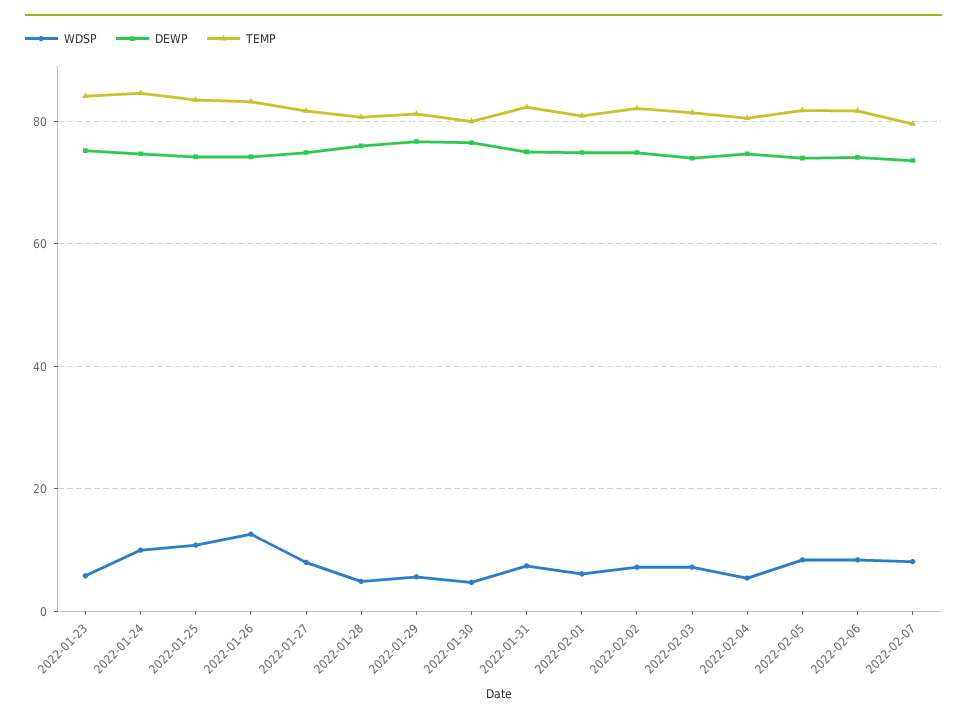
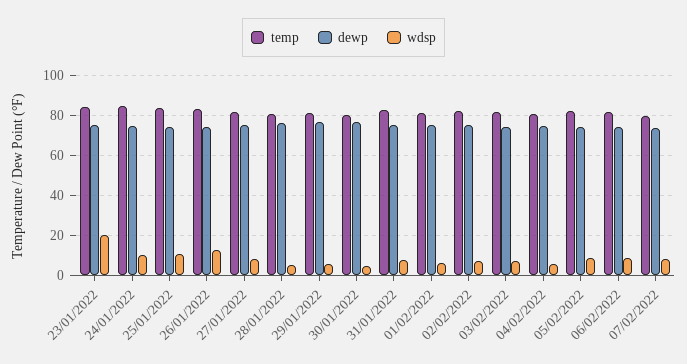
WDSP, 2022-01-23: 6 -> 20

